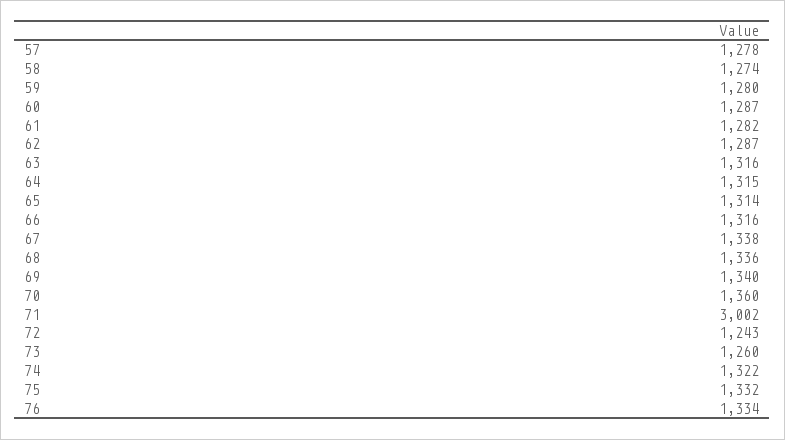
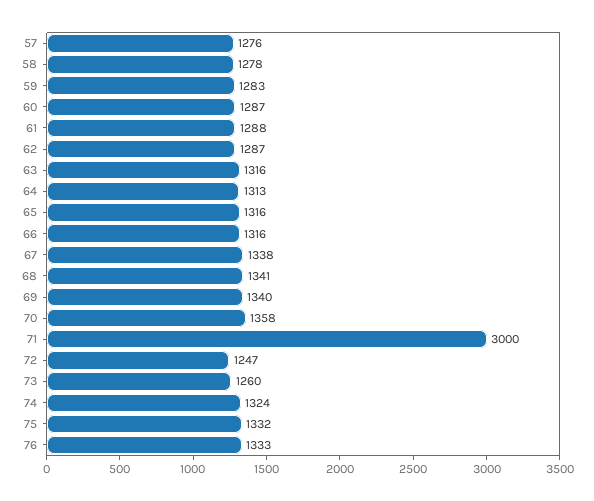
57: 1278 -> 1276
58: 1274 -> 1278
59: 1280 -> 1283
61: 1282 -> 1288
64: 1315 -> 1313
65: 1314 -> 1316
68: 1336 -> 1341
70: 1360 -> 1358
71: 3002 -> 3000
72: 1243 -> 1247
74: 1322 -> 1324
76: 1334 -> 1333

